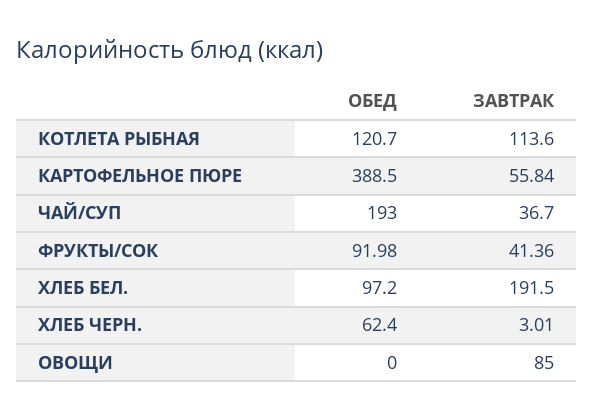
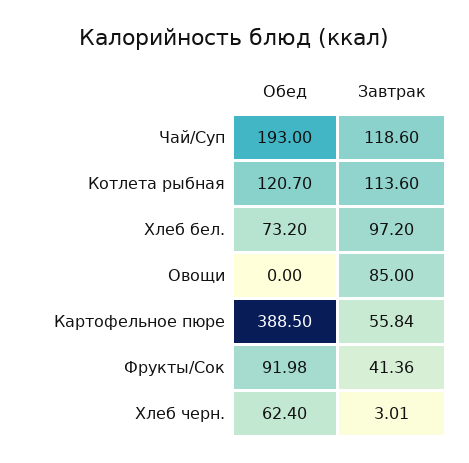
ЗАВТРАК, ЧАЙ/СУП: 36.7 -> 118.6
ОБЕД, ХЛЕБ БЕЛ.: 97.2 -> 73.2
ЗАВТРАК, ХЛЕБ БЕЛ.: 191.5 -> 97.2

